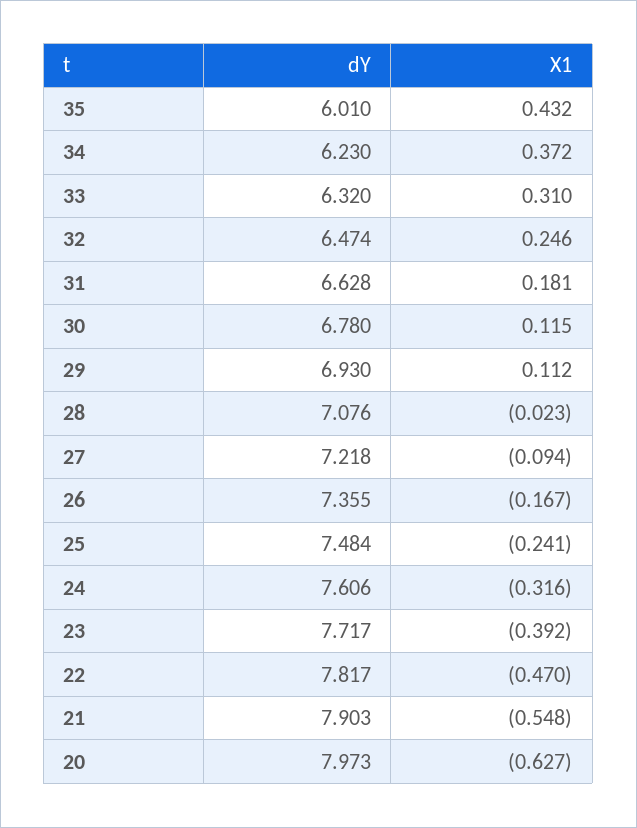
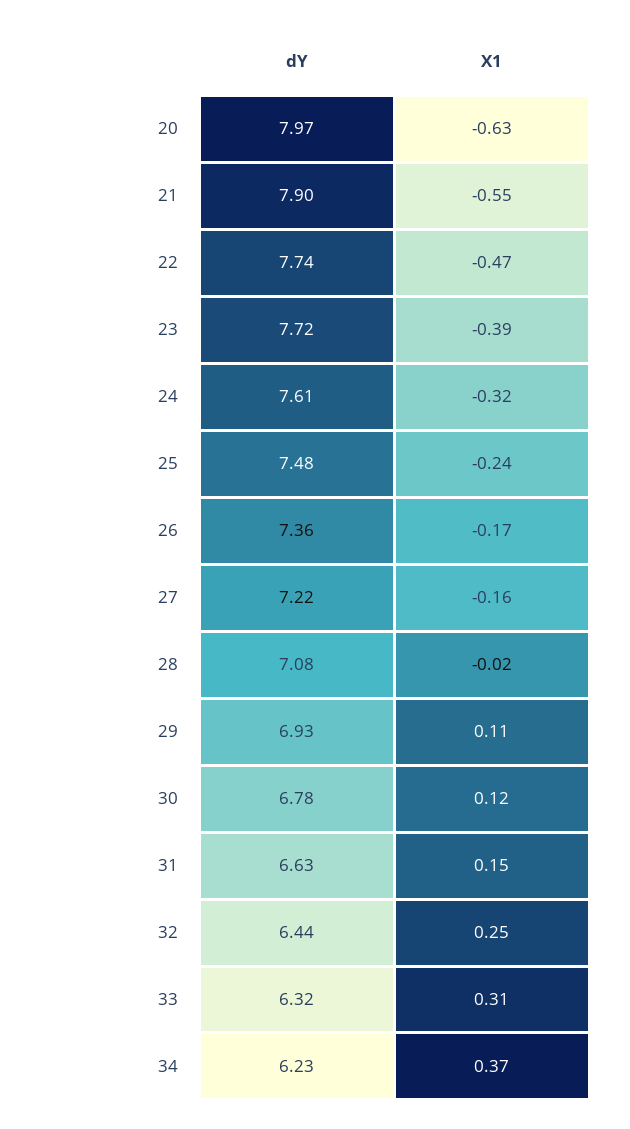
dY, 35: 6.01 -> none
X1, 35: 0.432 -> none
dY, 32: 6.474 -> 6.44
X1, 31: 0.181 -> 0.15
X1, 27: -0.094 -> -0.16
dY, 22: 7.817 -> 7.74

